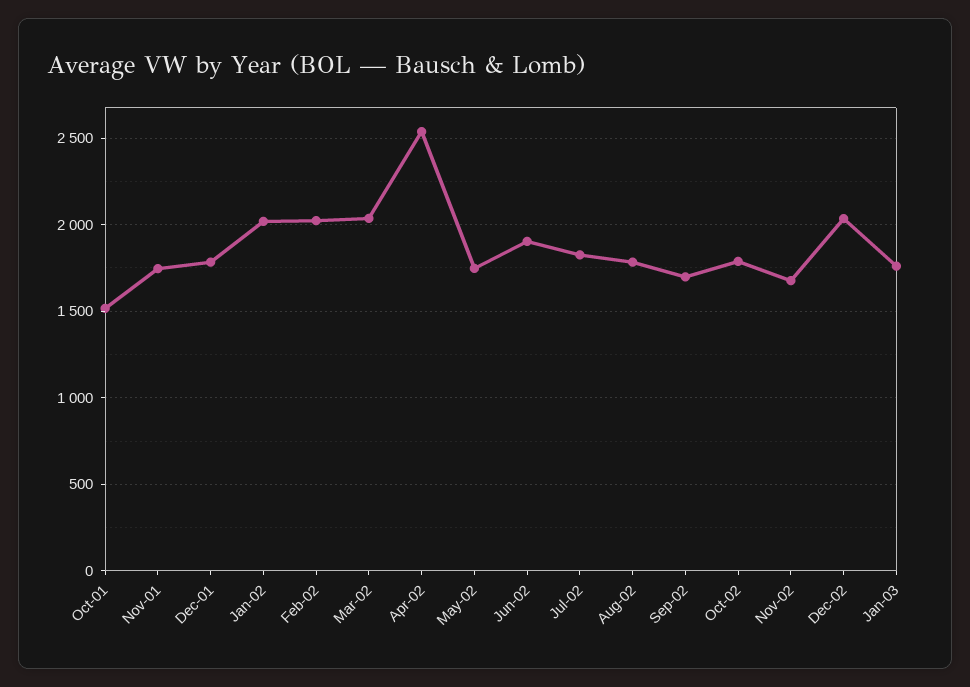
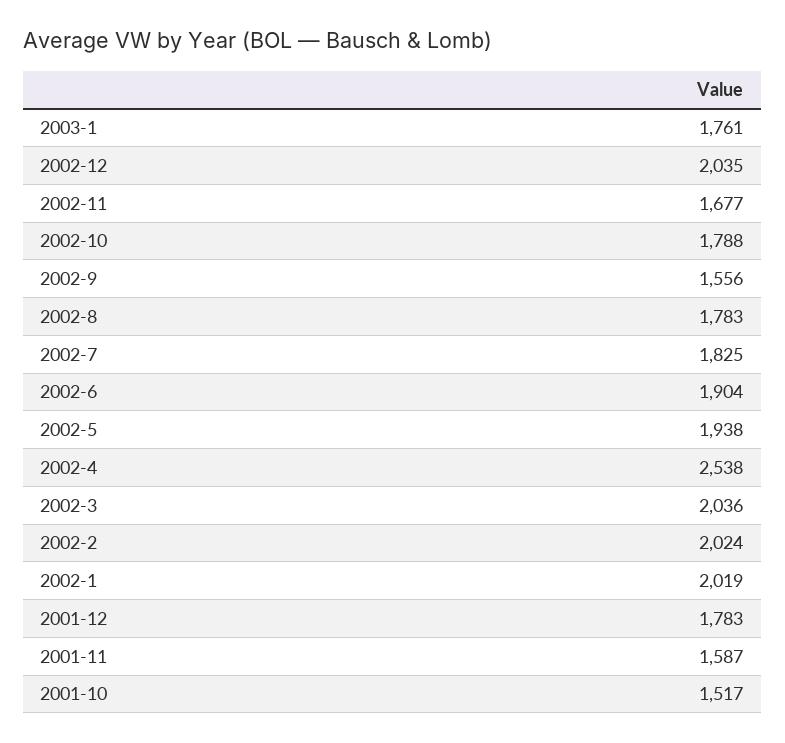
Nov-01: 1750 -> 1587
May-02: 1750 -> 1938
Sep-02: 1700 -> 1556

